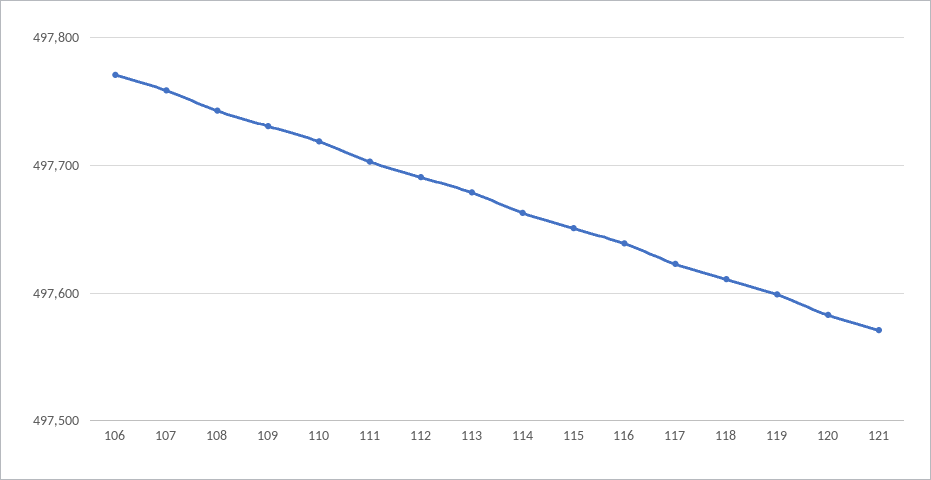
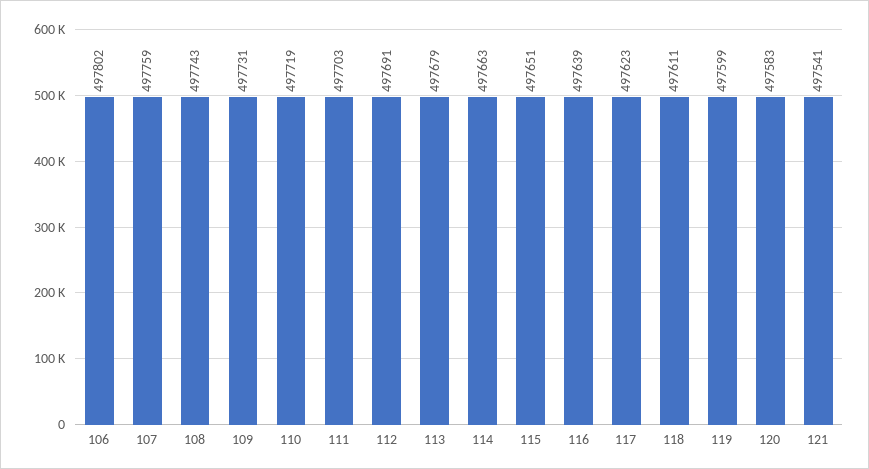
106: 497770 -> 497802
121: 497570 -> 497541

